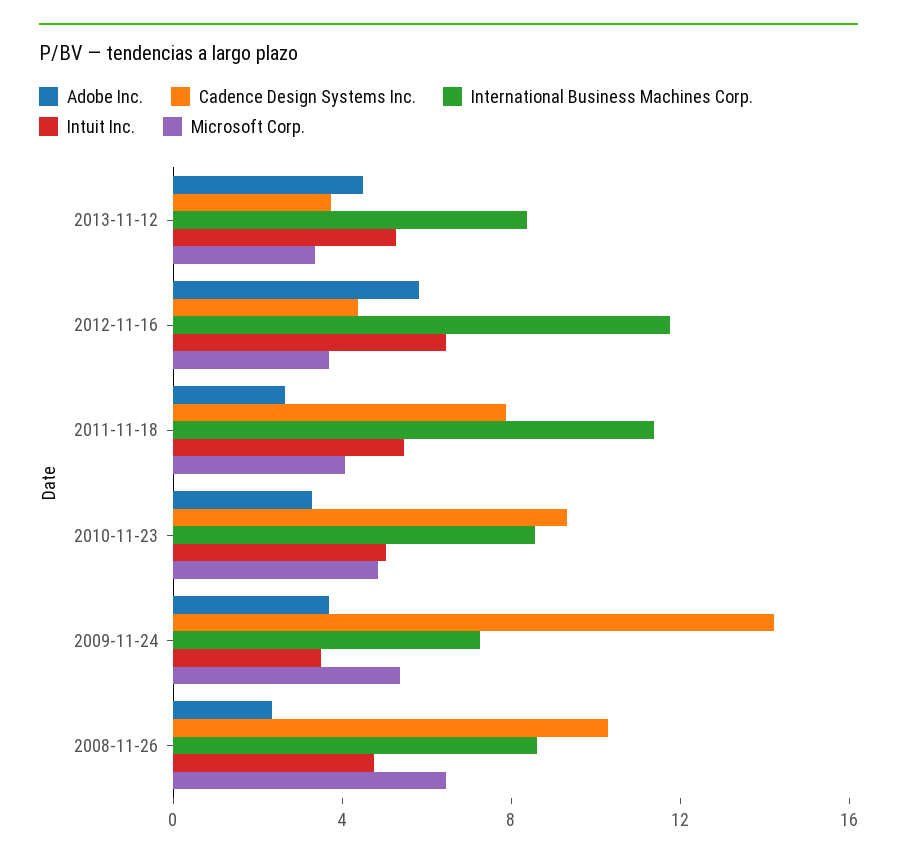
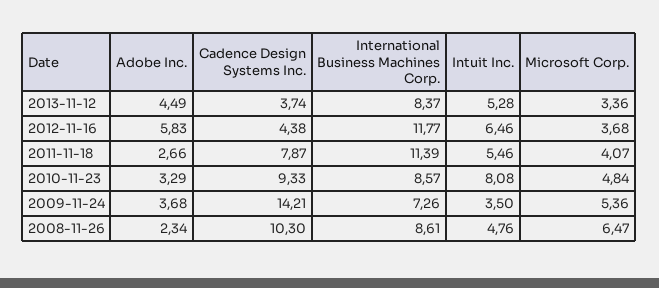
Intuit Inc., 2010-11-23: 5 -> 8.08

